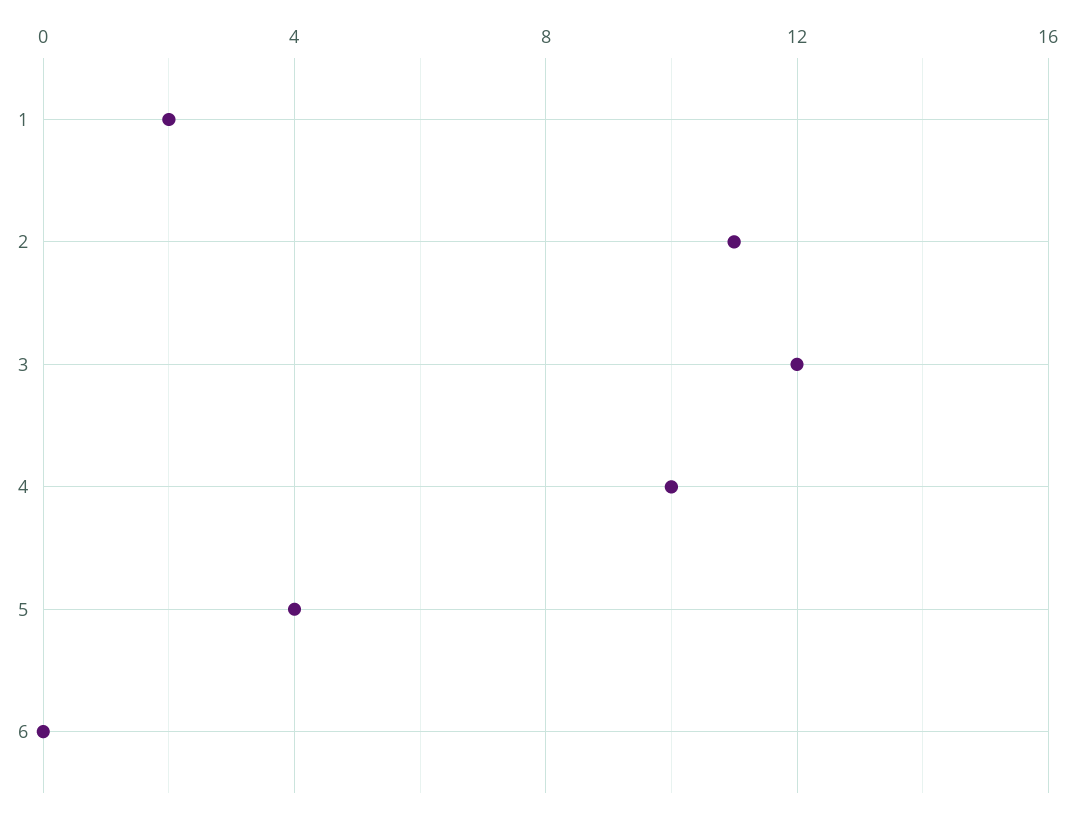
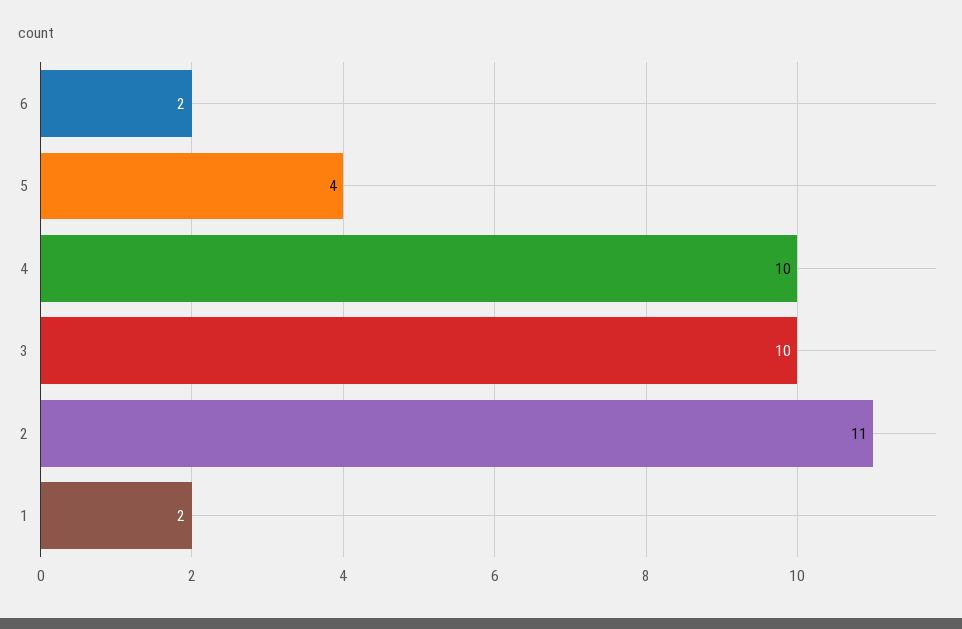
3: 12 -> 10
6: 0 -> 2

